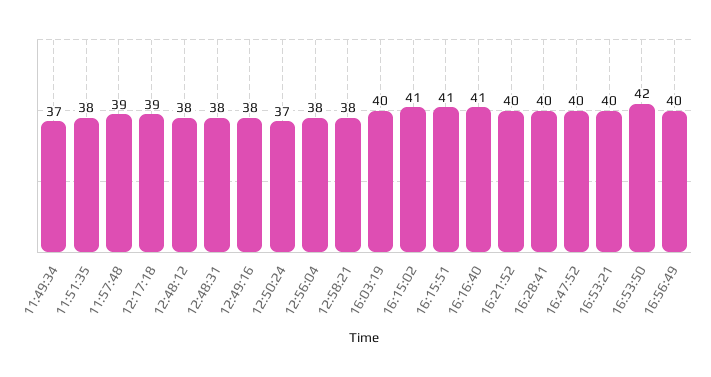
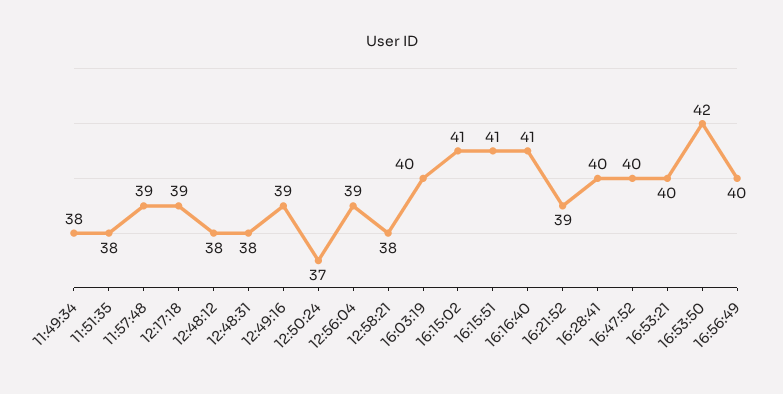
11:49:34: 37 -> 38
12:49:16: 38 -> 39
12:56:04: 38 -> 39
16:21:52: 40 -> 39

